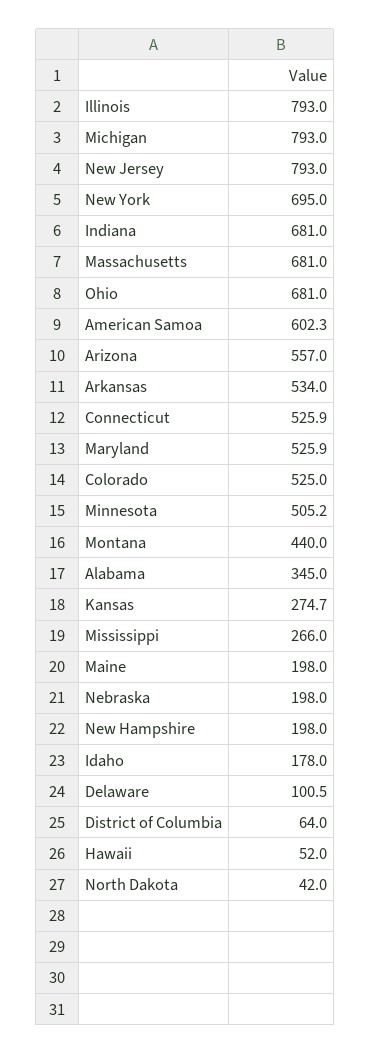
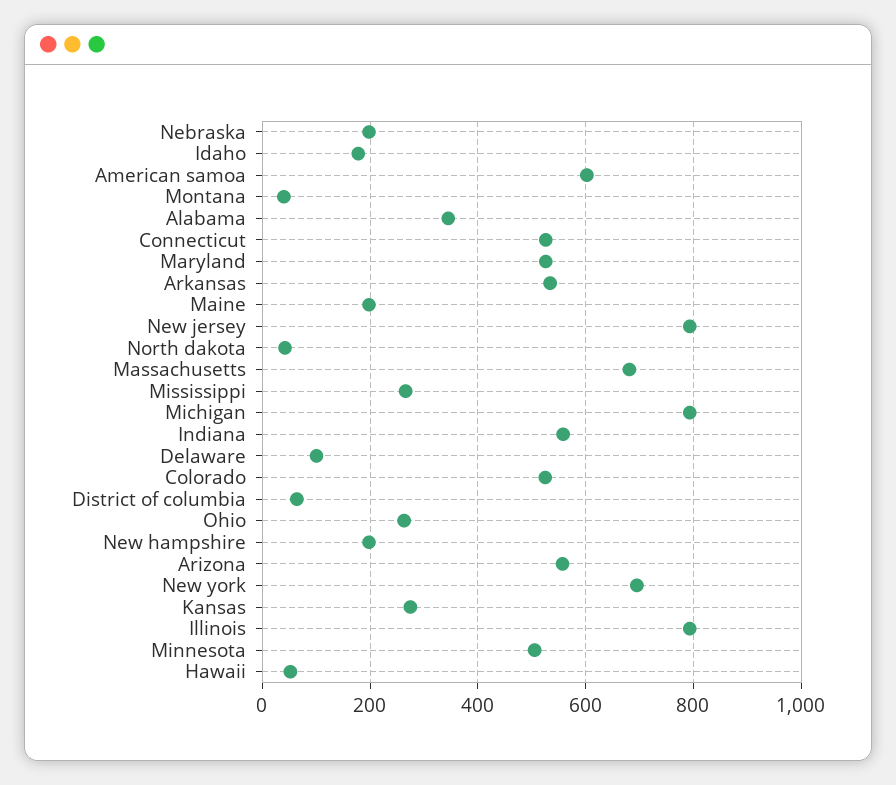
Indiana: 681 -> 560
Ohio: 681 -> 260
Montana: 440 -> 40

